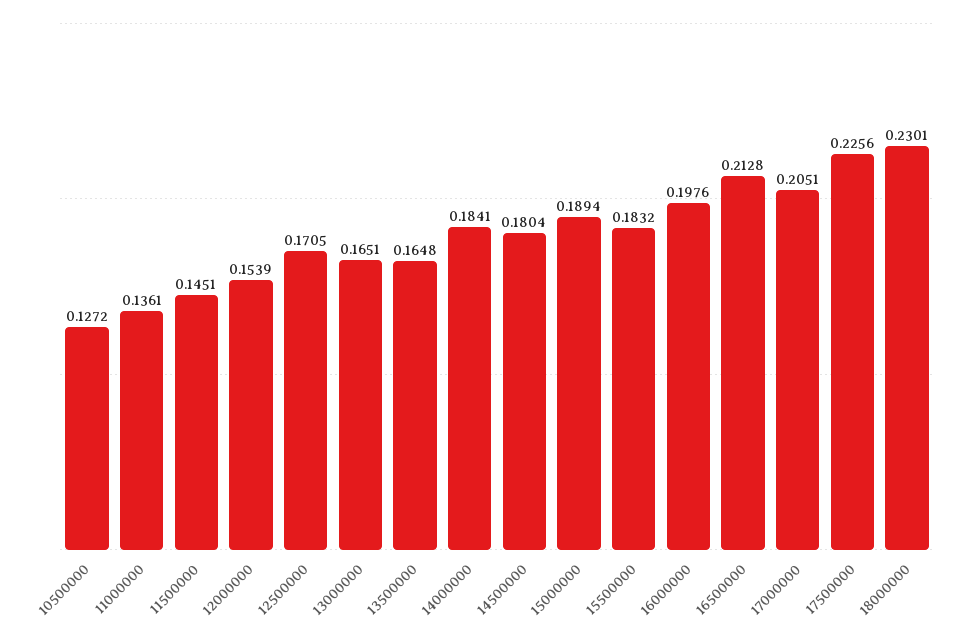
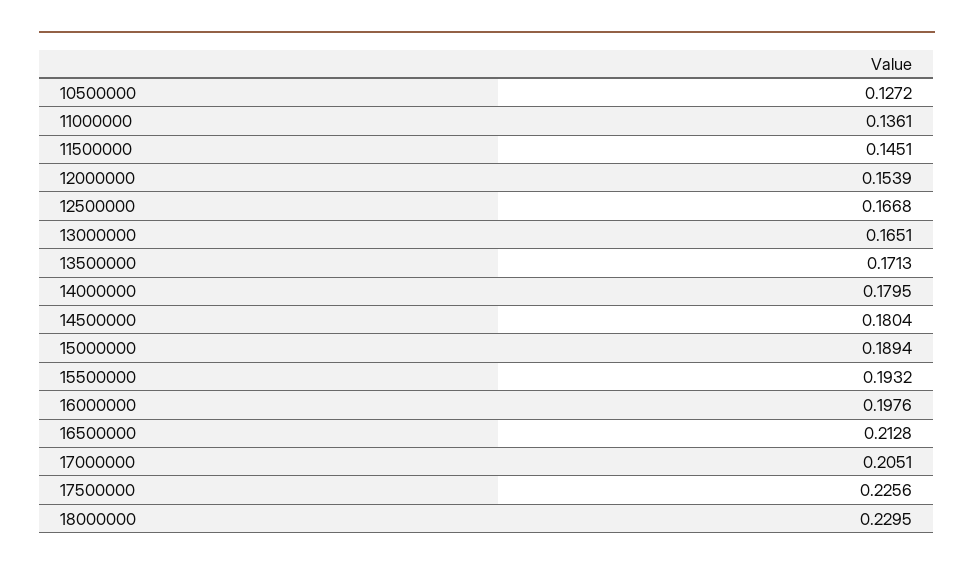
12500000: 0.1705 -> 0.1668
13500000: 0.1648 -> 0.1713
14000000: 0.1841 -> 0.1795
15500000: 0.1832 -> 0.1932
18000000: 0.2301 -> 0.2295

